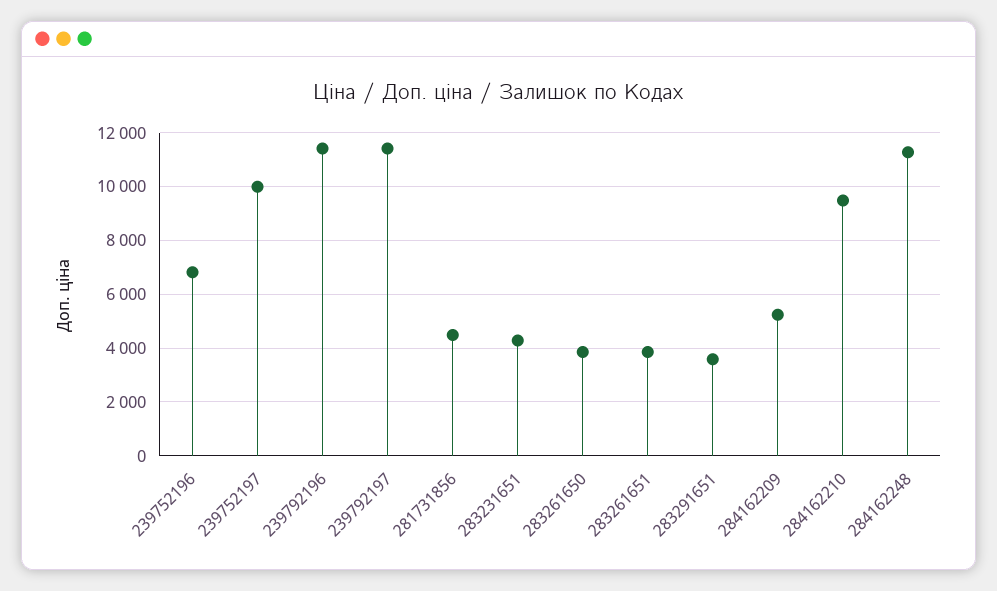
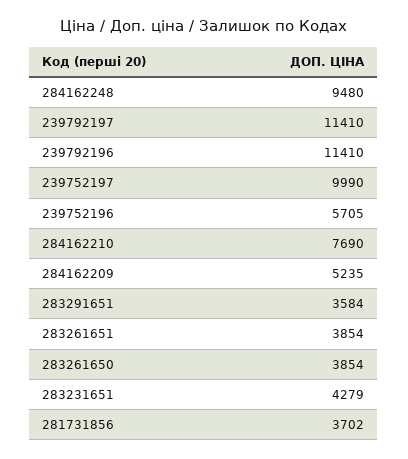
239752196: 6750 -> 5705
281731856: 4500 -> 3702
284162210: 9500 -> 7690
284162248: 11250 -> 9480

